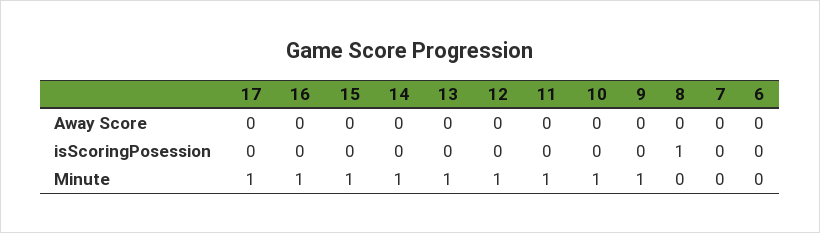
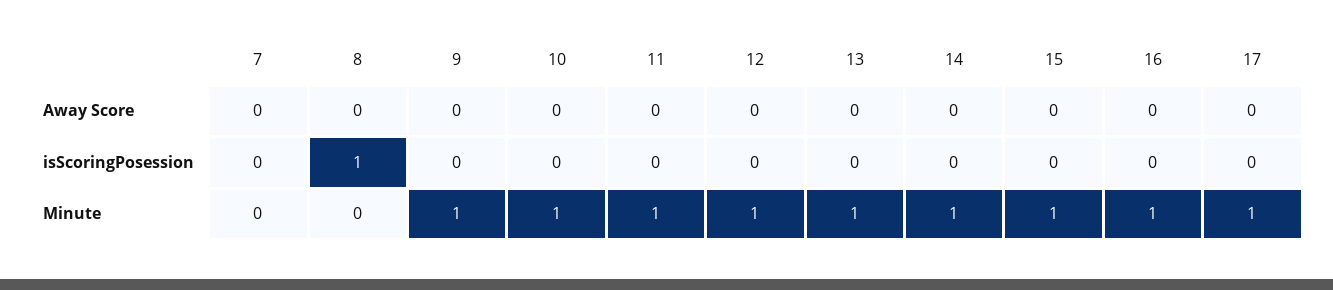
6, Away Score: 0 -> none
6, isScoringPosession: 0 -> none
6, Minute: 0 -> none

